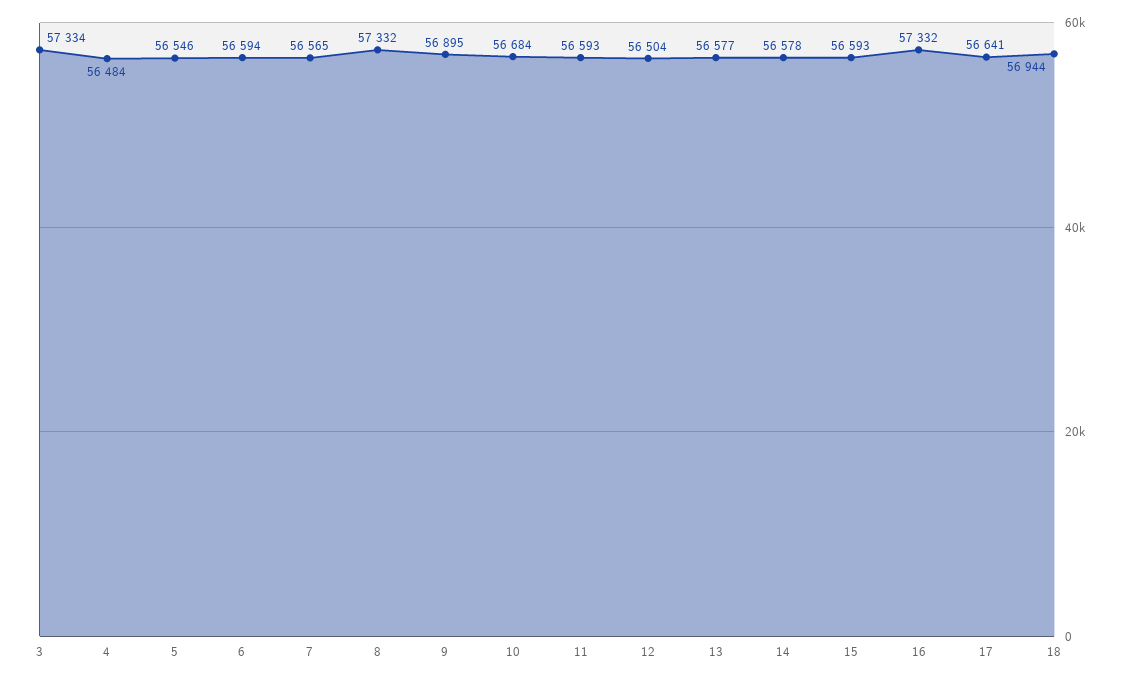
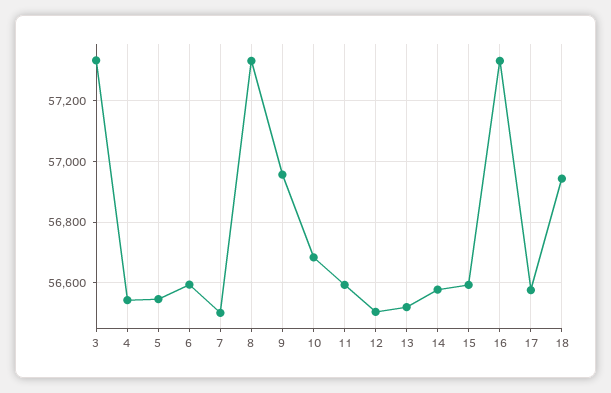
4: 56484 -> 56540
7: 56565 -> 56500
9: 56895 -> 56960
13: 56577 -> 56520
17: 56641 -> 56580

